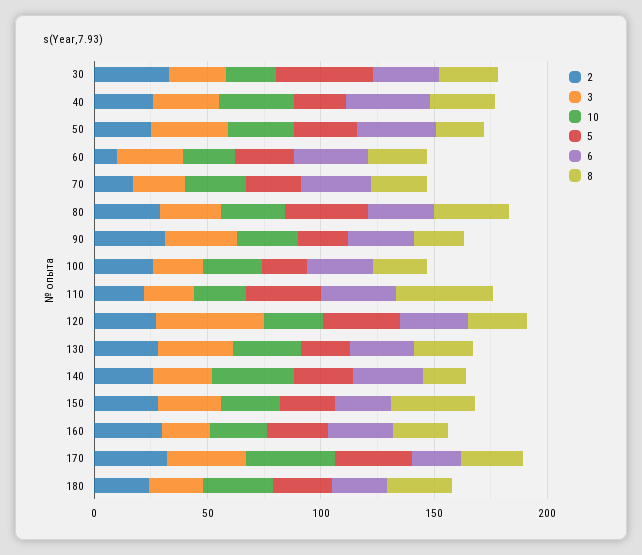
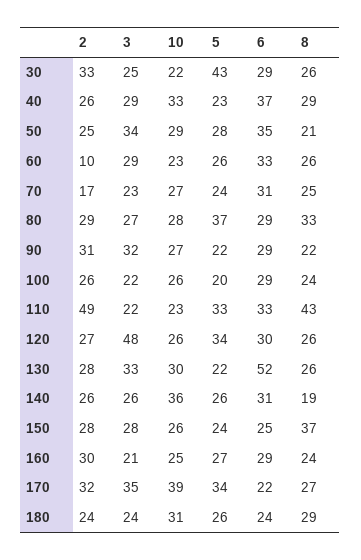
2, 110: 20 -> 49
6, 130: 30 -> 52

